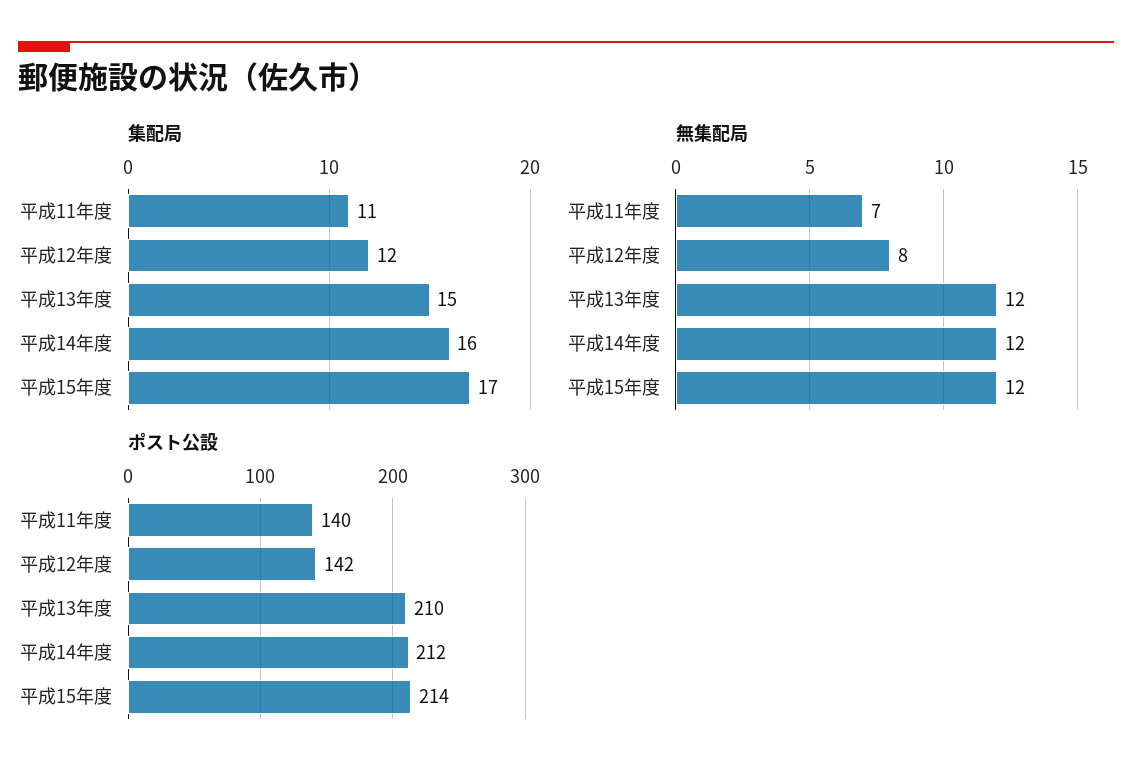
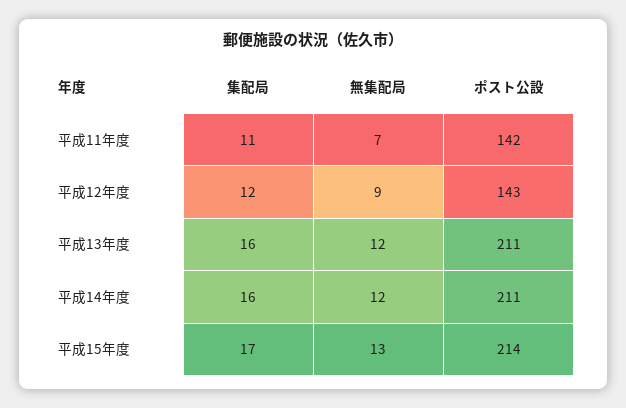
集配局, 平成13年度: 15 -> 16
無集配局, 平成12年度: 8 -> 9
無集配局, 平成15年度: 12 -> 13
ポスト公設, 平成11年度: 140 -> 142
ポスト公設, 平成12年度: 142 -> 143
ポスト公設, 平成13年度: 210 -> 211
ポスト公設, 平成14年度: 212 -> 211

